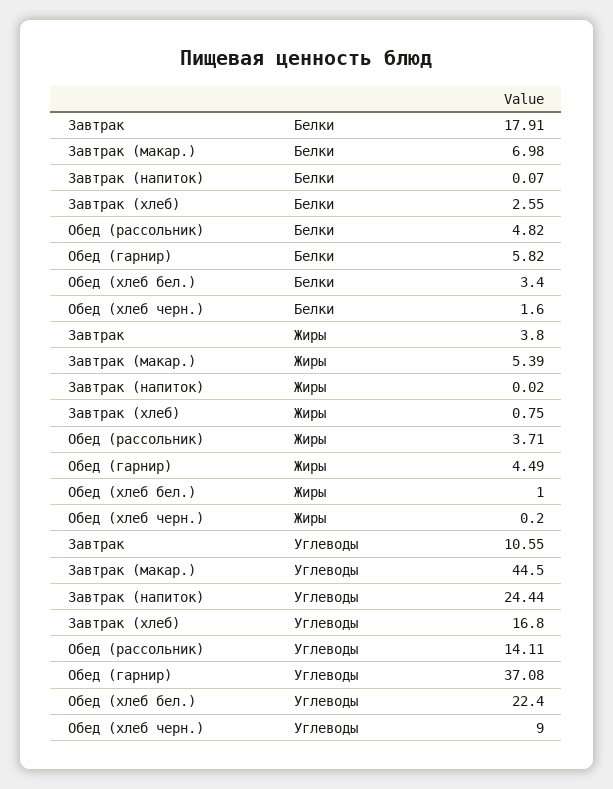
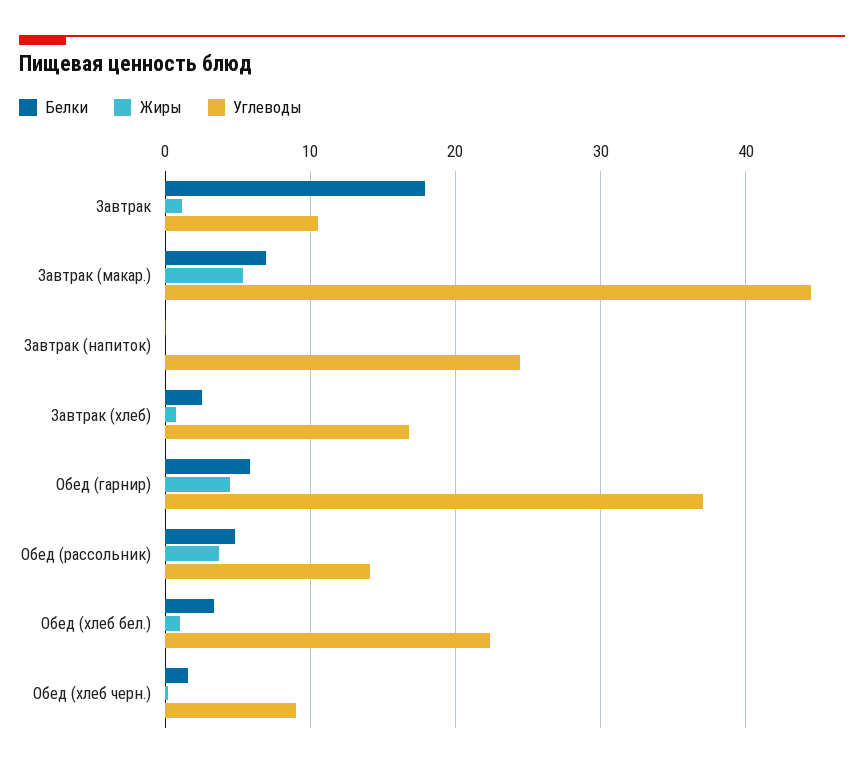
Жиры, Завтрак: 3.8 -> 1

